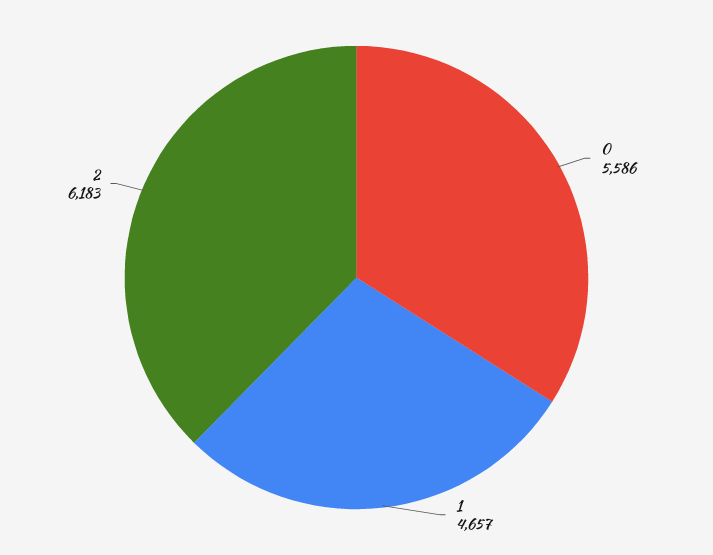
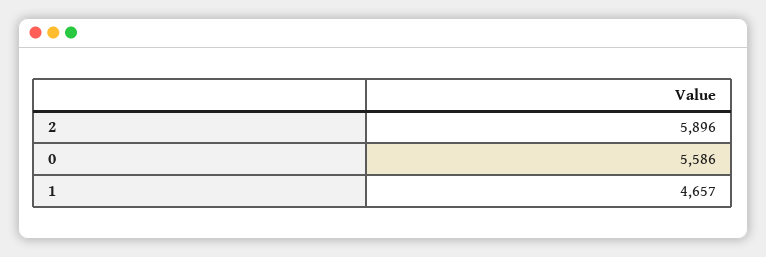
2: 6183 -> 5896

